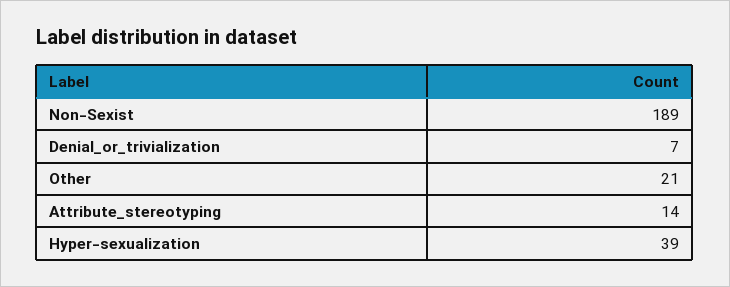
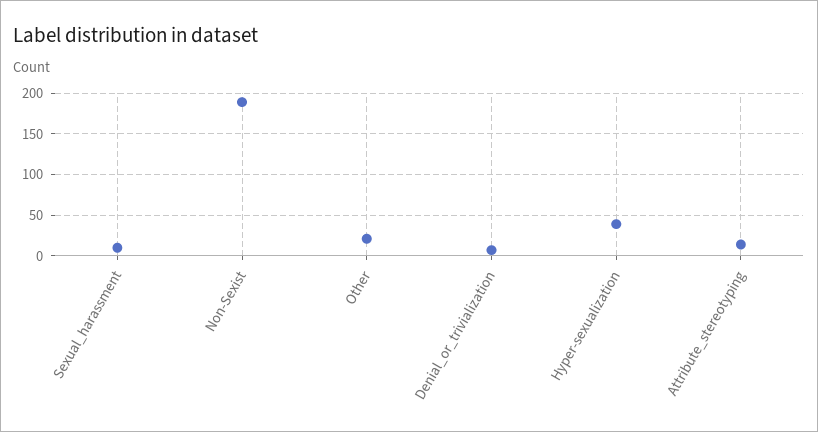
Sexual_harassment: none -> 10

